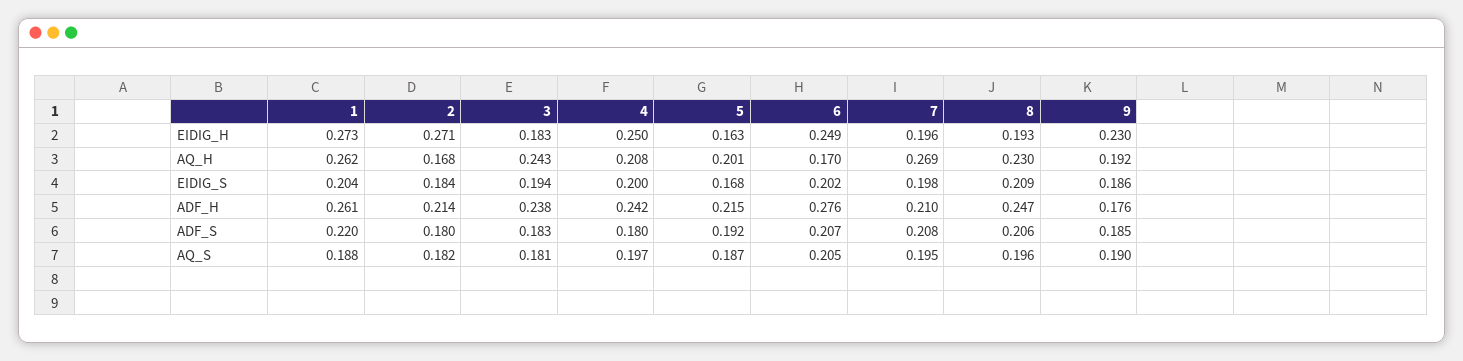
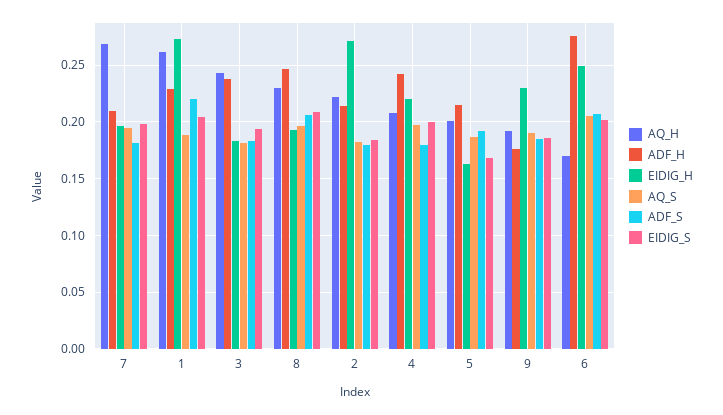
EIDIG_H, 4: 0.25 -> 0.22
AQ_H, 2: 0.168 -> 0.22
ADF_H, 1: 0.261 -> 0.23
ADF_S, 7: 0.208 -> 0.18

